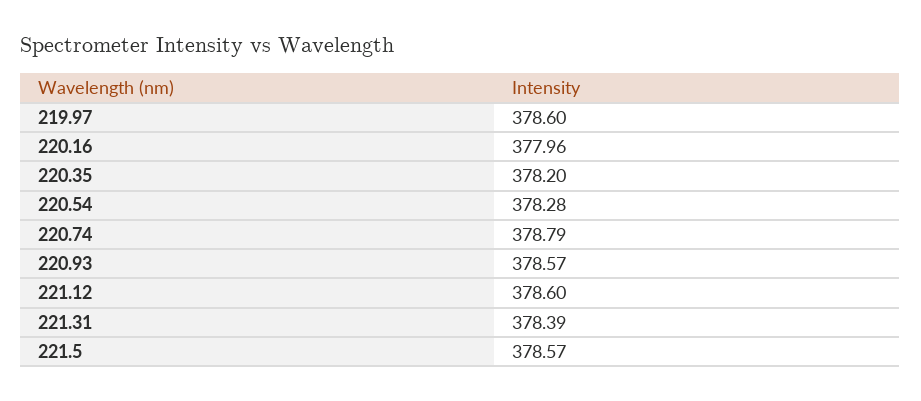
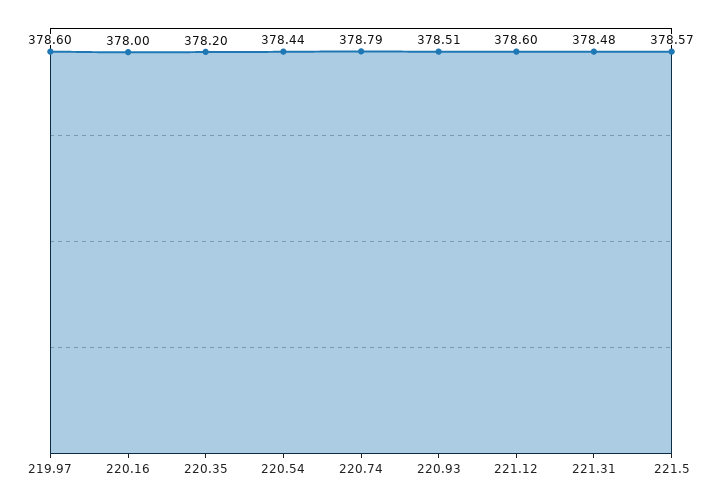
220.16: 377.96 -> 378
220.54: 378.28 -> 378.44
220.93: 378.57 -> 378.51
221.31: 378.39 -> 378.48

